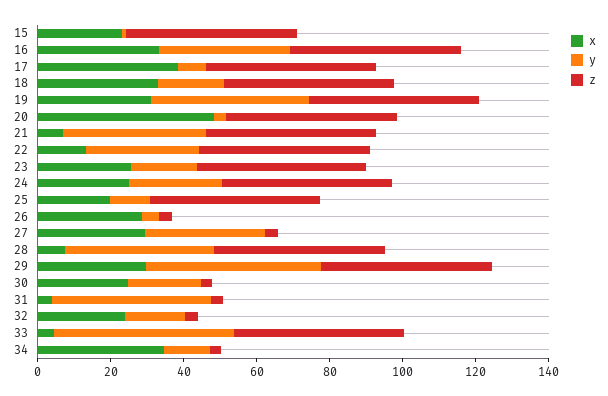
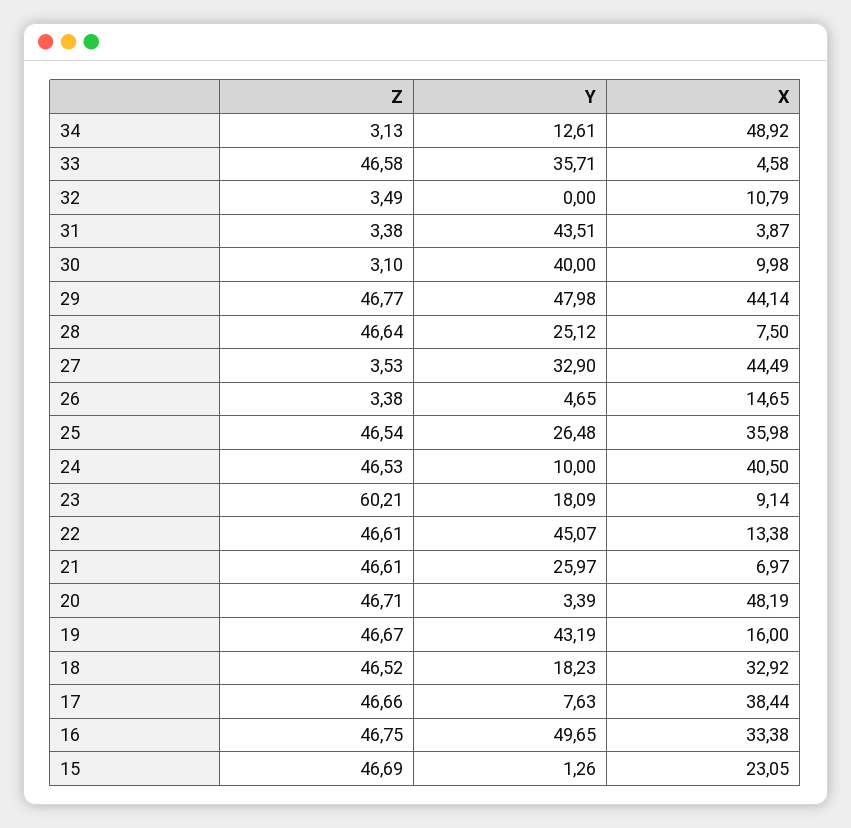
y, 16: 35 -> 49.65
x, 19: 30 -> 16
y, 21: 40 -> 25.97
y, 22: 30 -> 45.07
x, 23: 25 -> 9.14
z, 23: 45 -> 60.21
x, 24: 25 -> 40.5
y, 24: 25 -> 10
x, 25: 20 -> 35.98
y, 25: 10 -> 26.48
x, 26: 30 -> 14.65
x, 27: 30 -> 44.49
y, 28: 40 -> 25.12
x, 29: 30 -> 44.14
x, 30: 25 -> 9.98
y, 30: 20 -> 40
x, 32: 25 -> 10.79
y, 32: 15 -> 0
y, 33: 50 -> 35.71
x, 34: 35 -> 48.92

